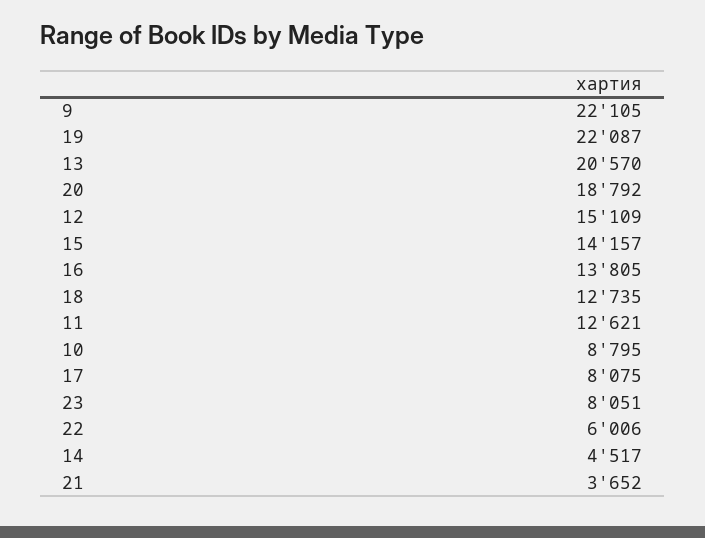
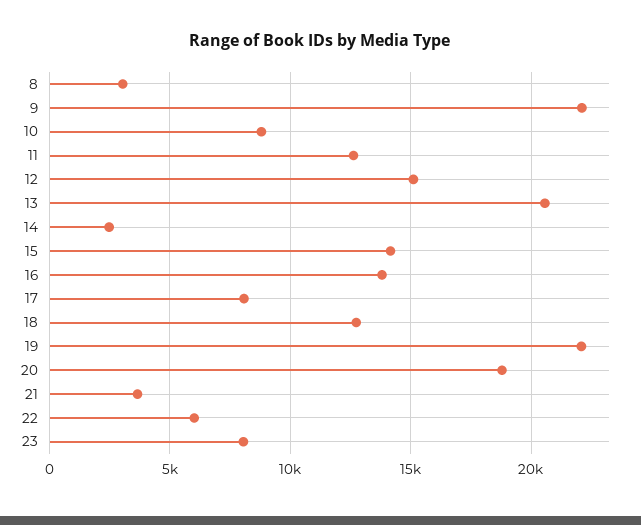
14: 4517 -> 2500
8: none -> 3000

